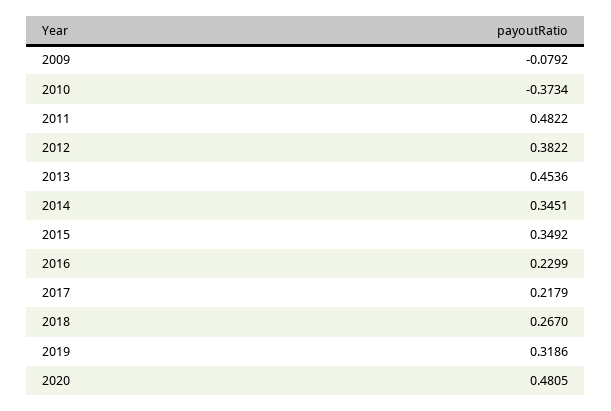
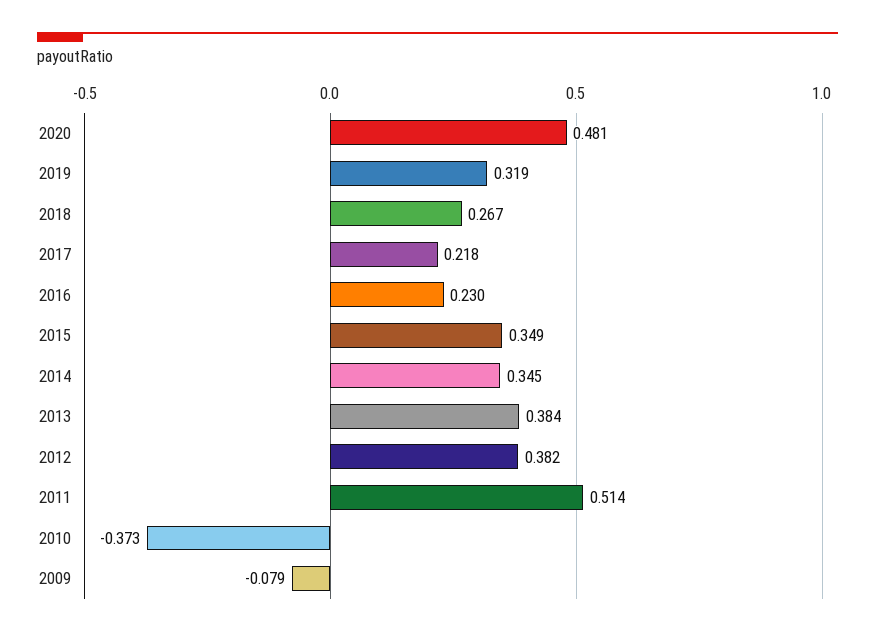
2011: 0.4822 -> 0.514
2013: 0.4536 -> 0.384

